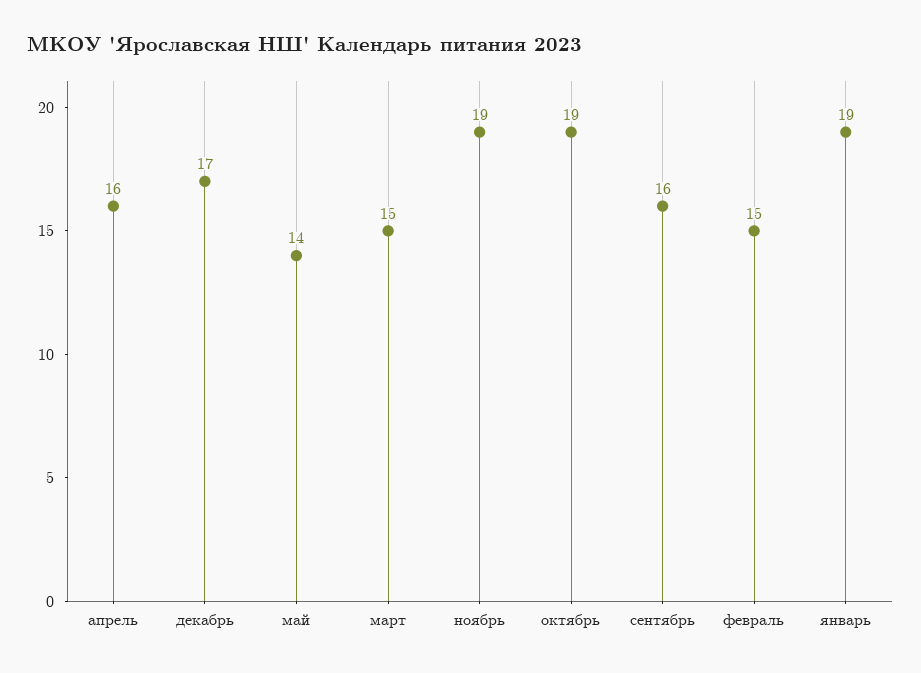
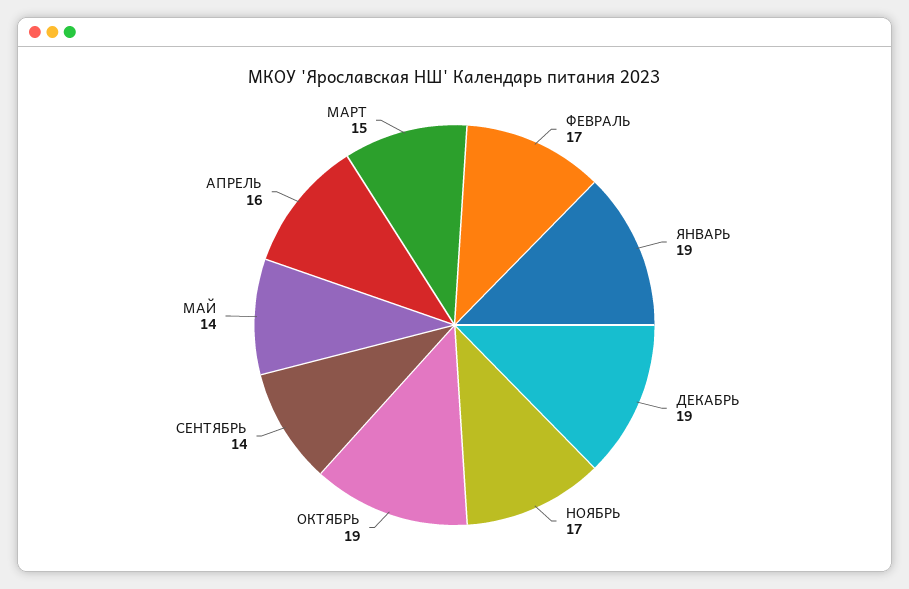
декабрь: 17 -> 19
ноябрь: 19 -> 17
сентябрь: 16 -> 14
февраль: 15 -> 17

